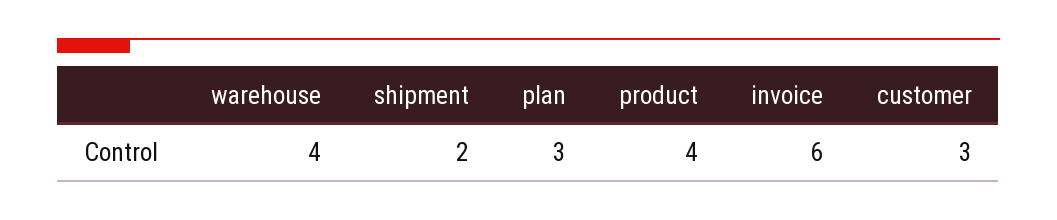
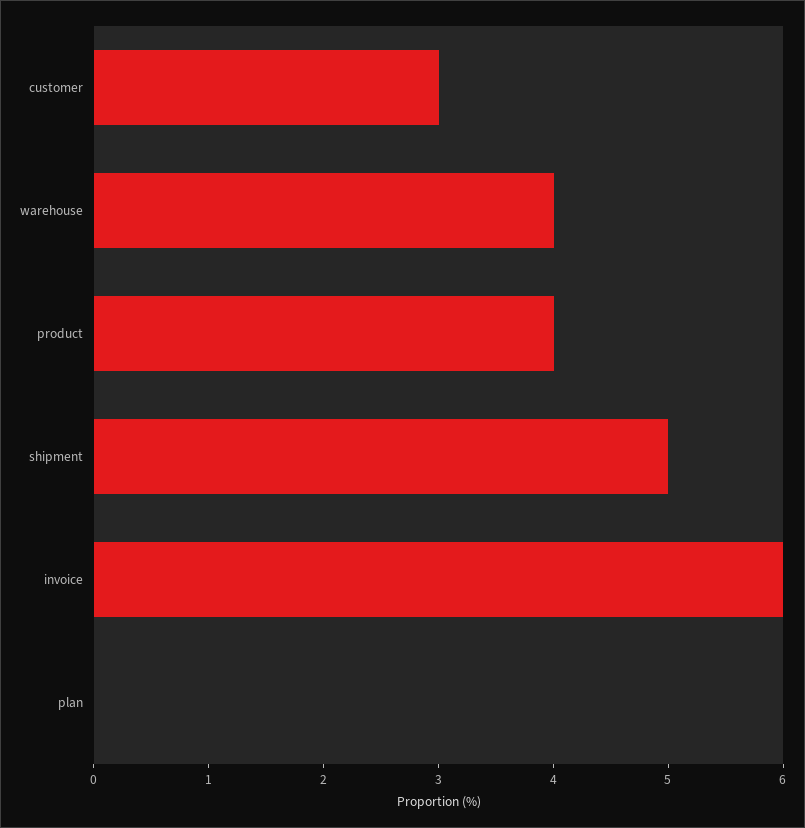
shipment: 2 -> 5
plan: 3 -> 0

